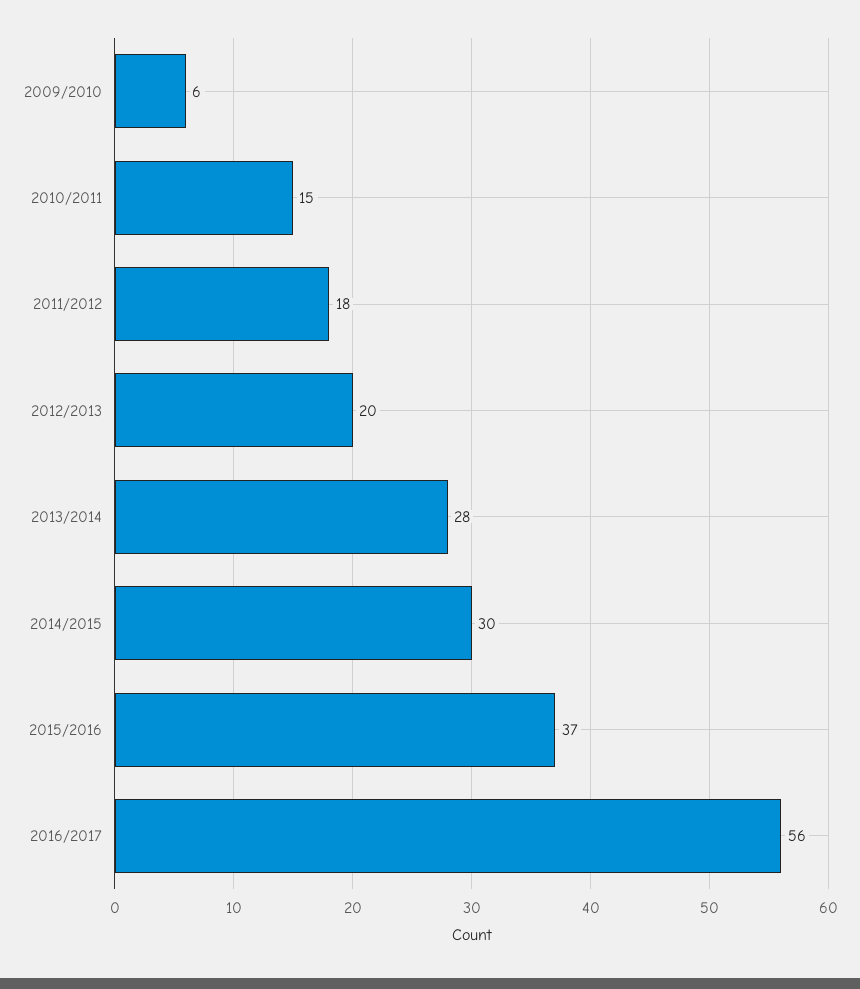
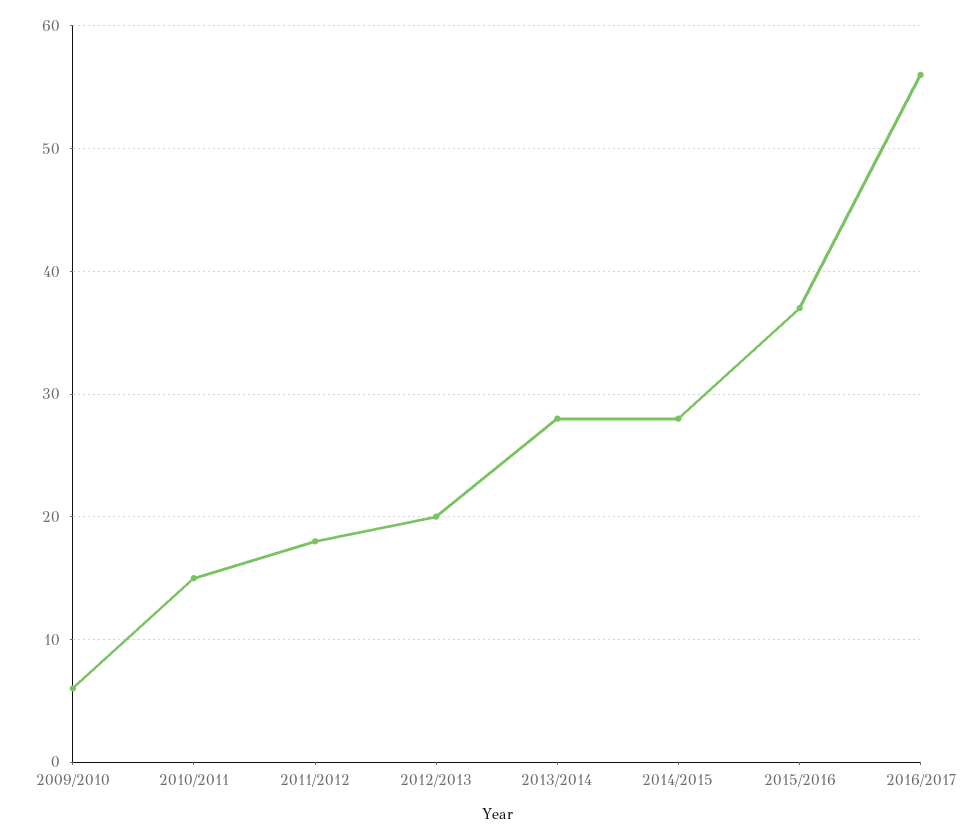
2014/2015: 30 -> 28

